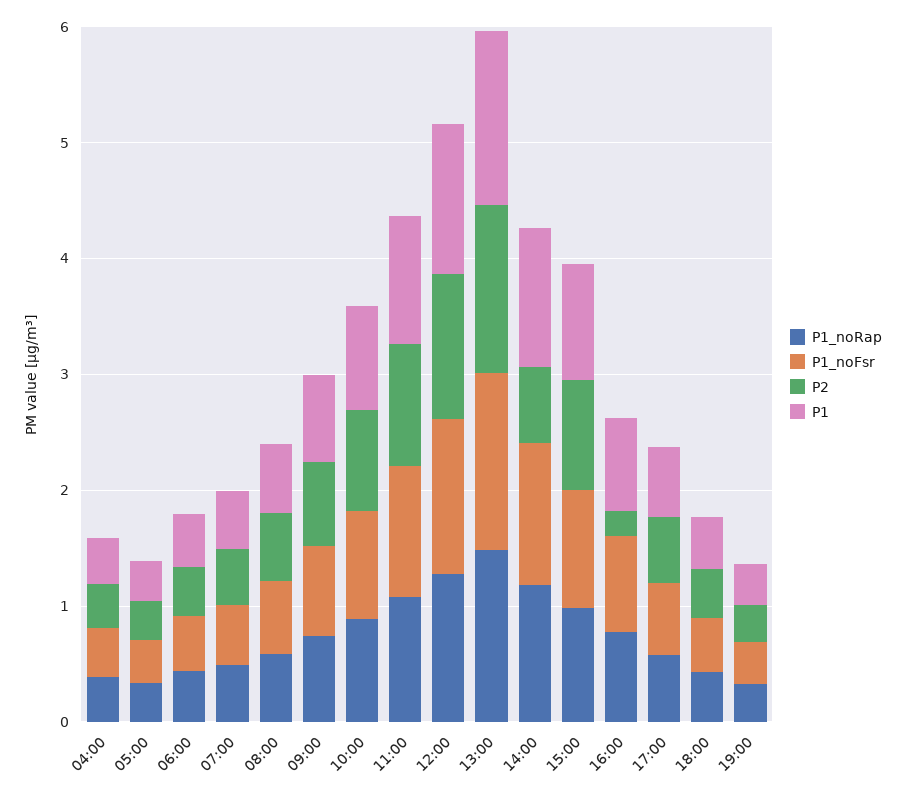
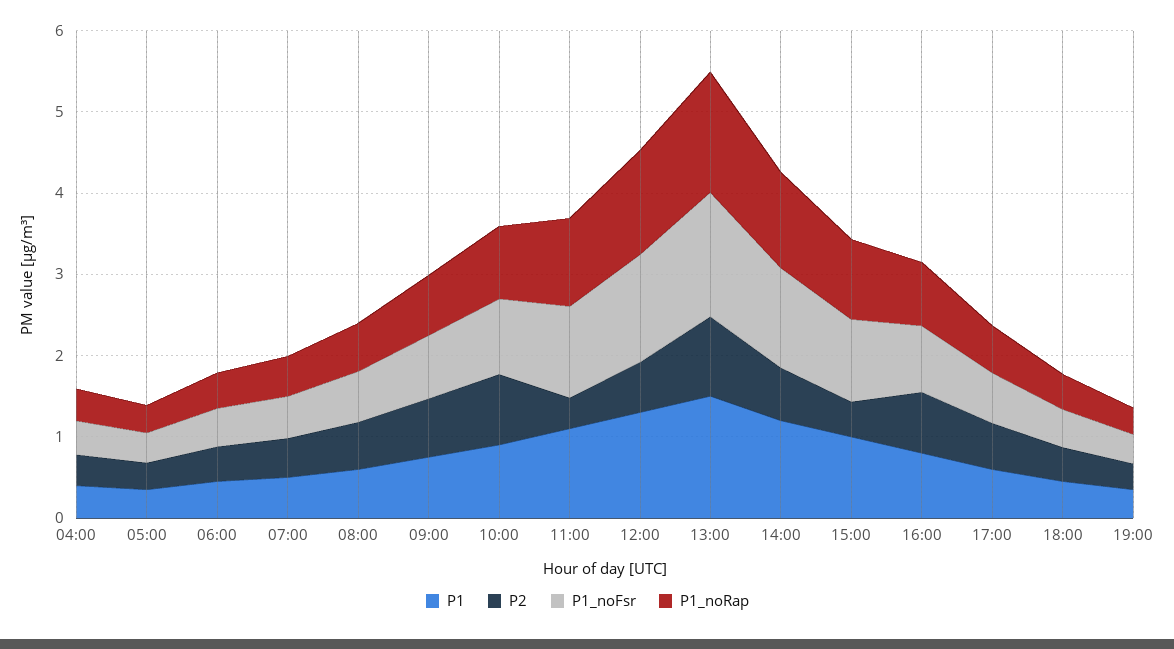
P2, 11:00: 1 -> 0.4
P2, 12:00: 1.2 -> 0.6
P2, 13:00: 1.4 -> 1
P2, 15:00: 1 -> 0.4
P2, 16:00: 0.2 -> 0.8

